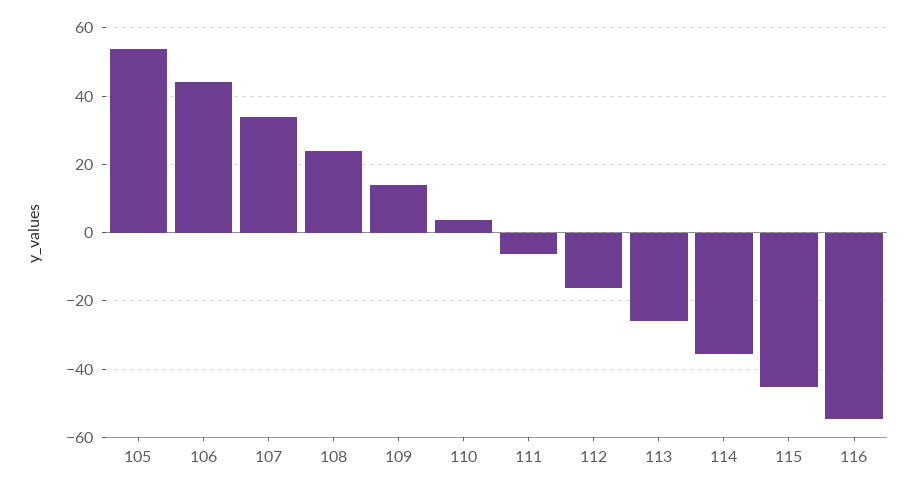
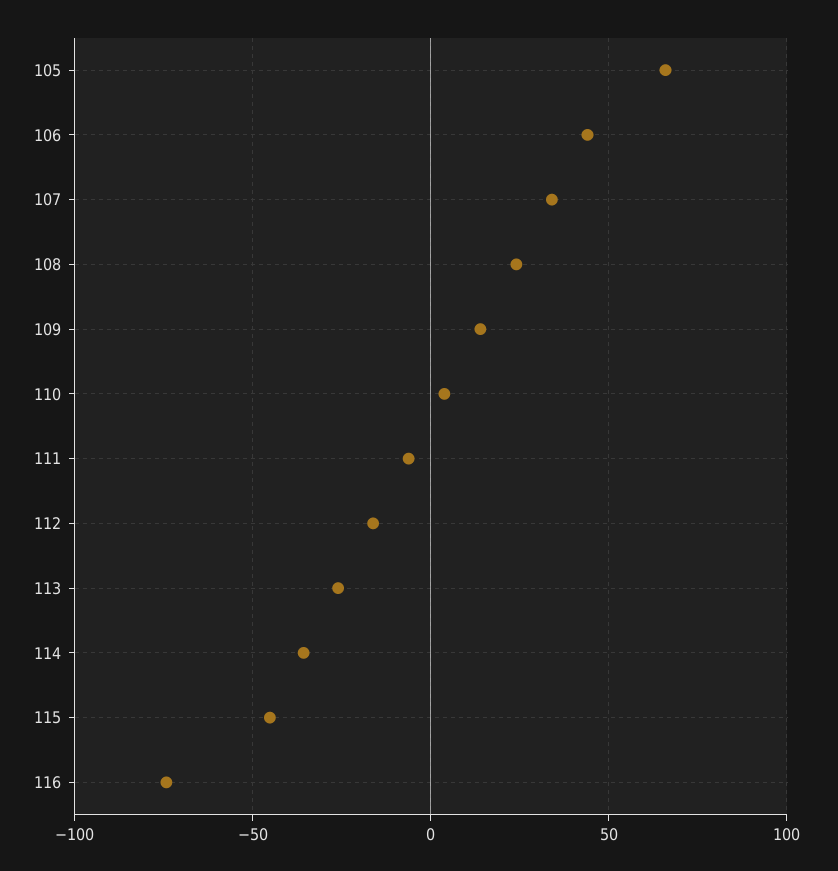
105: 54 -> 65
116: -54 -> -75

